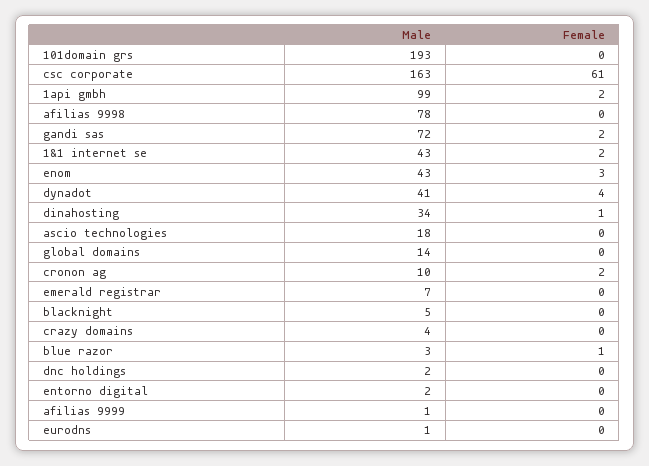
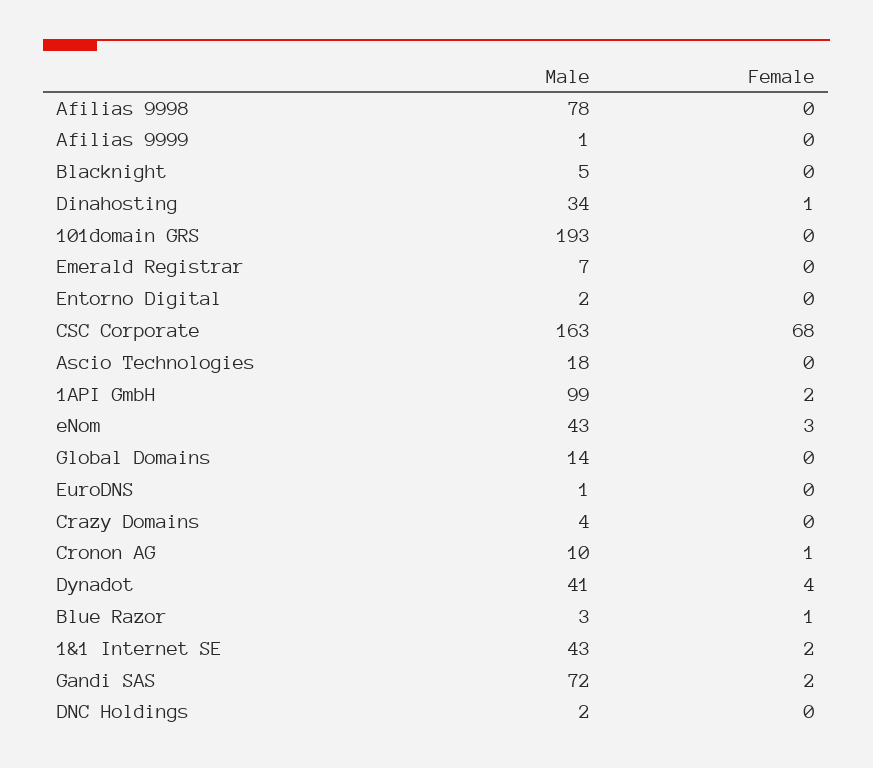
Female, csc corporate: 61 -> 68
Female, cronon ag: 2 -> 1

